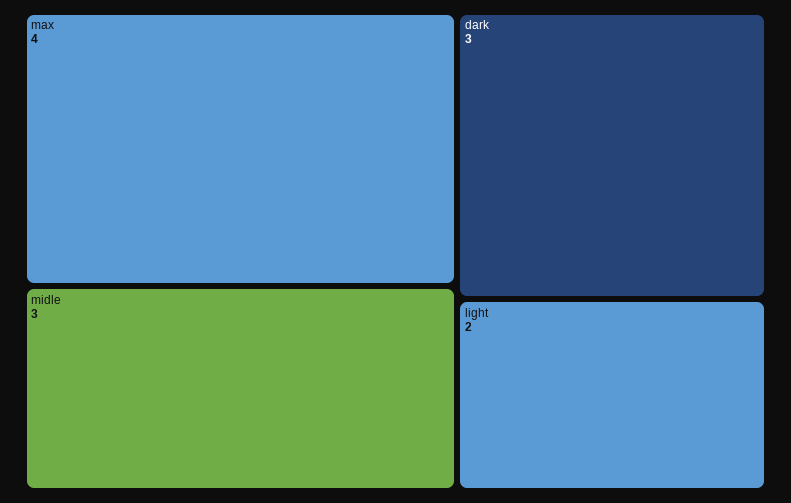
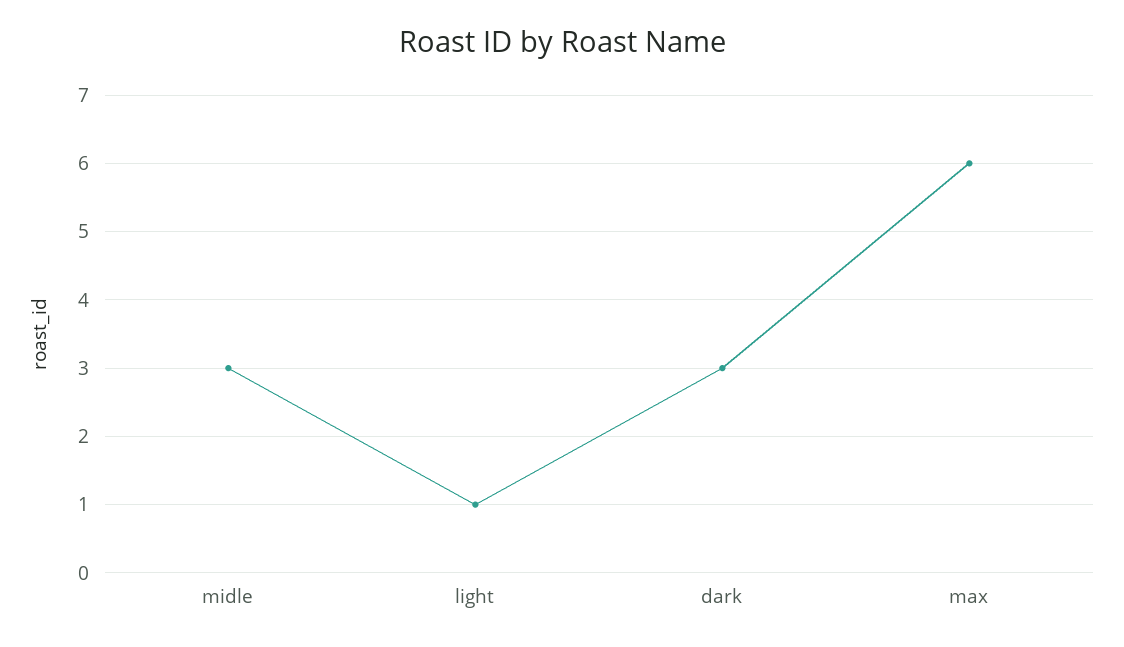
max: 4 -> 6
light: 2 -> 1

